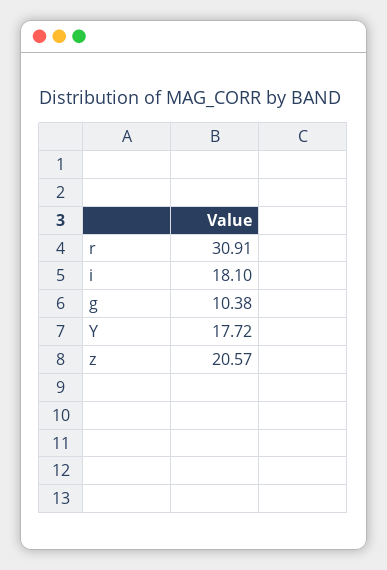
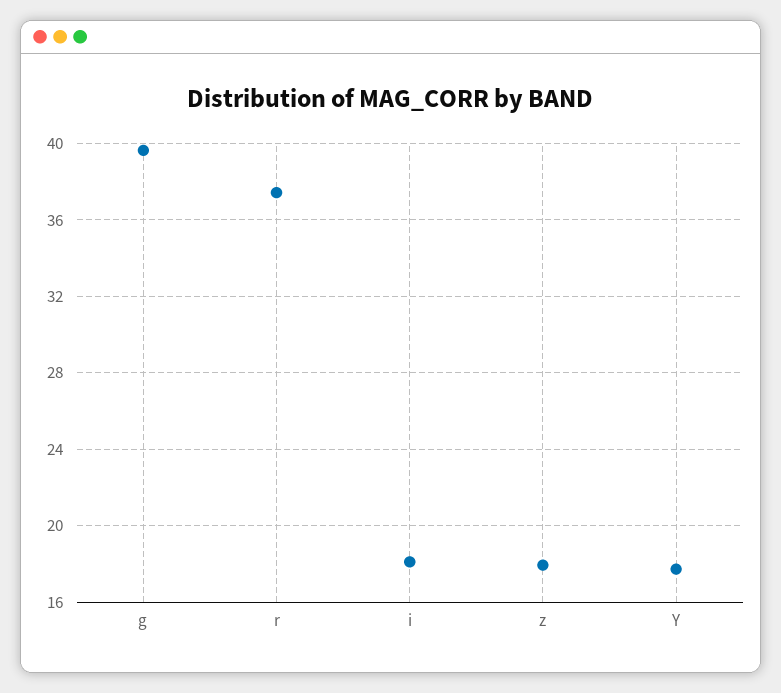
r: 30.91 -> 37.5
g: 10.38 -> 39.5
z: 20.57 -> 18

